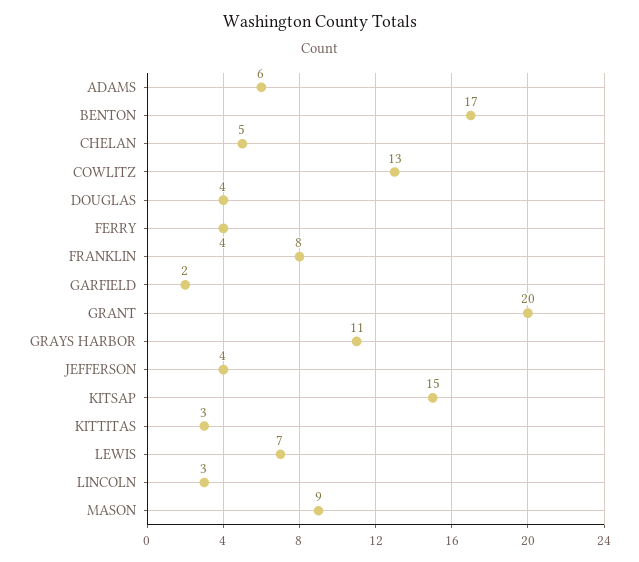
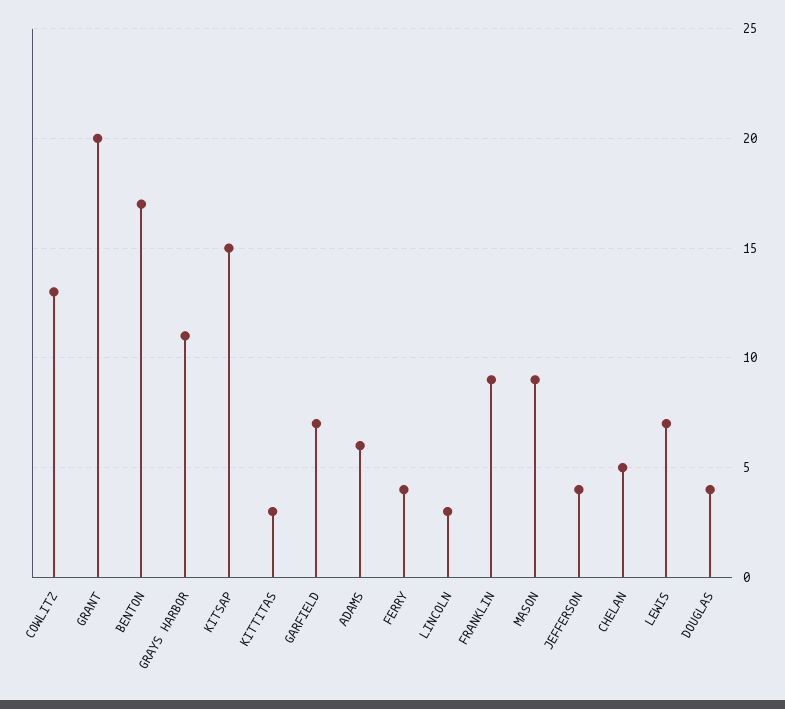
FRANKLIN: 8 -> 9
GARFIELD: 2 -> 7

